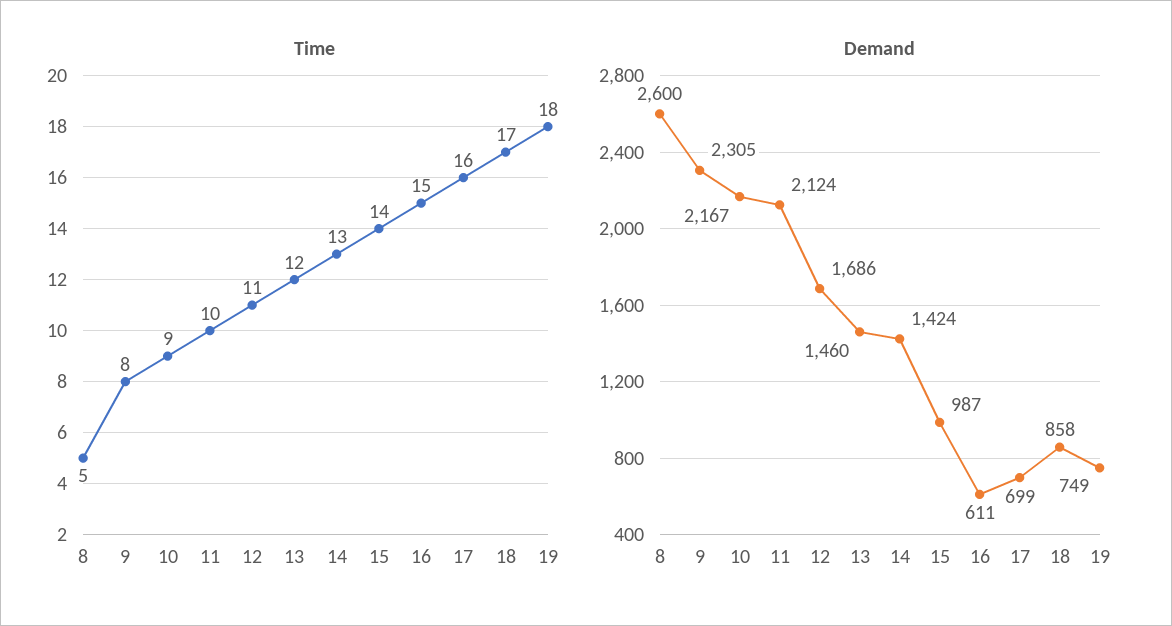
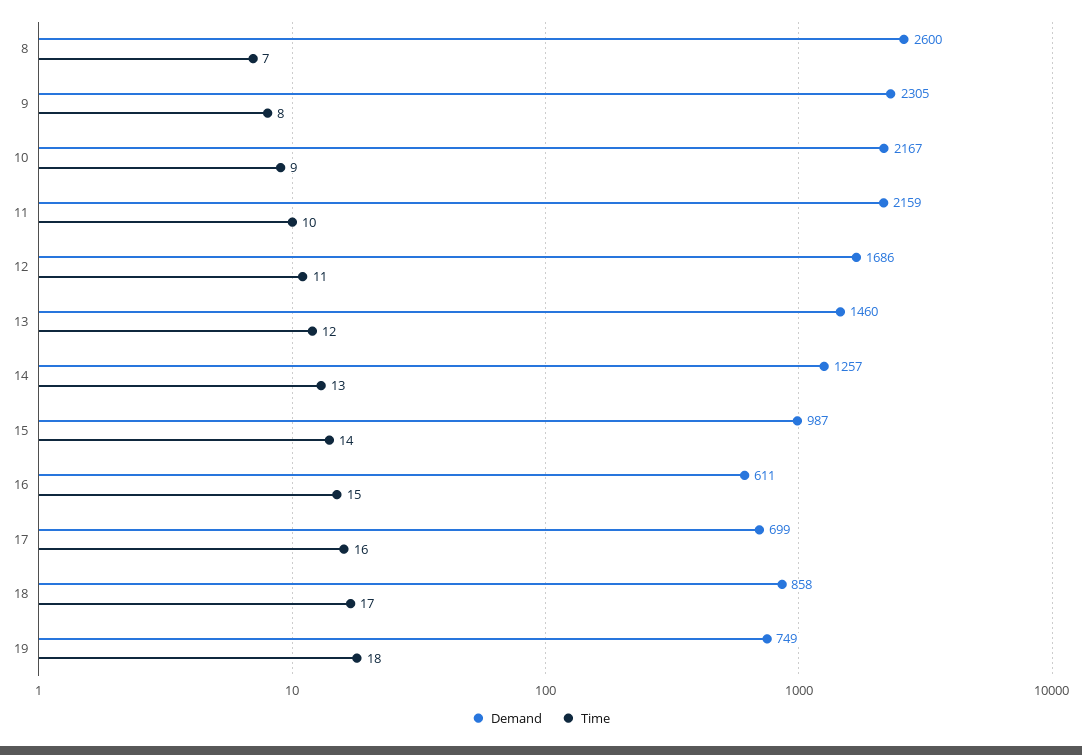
Time, 8: 5 -> 7
Demand, 11: 2124 -> 2159
Demand, 14: 1424 -> 1257

